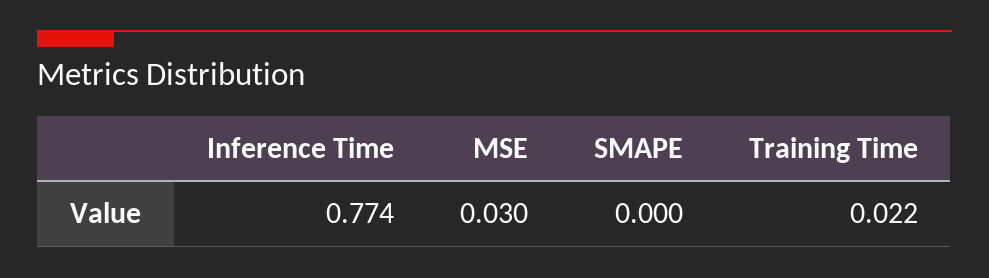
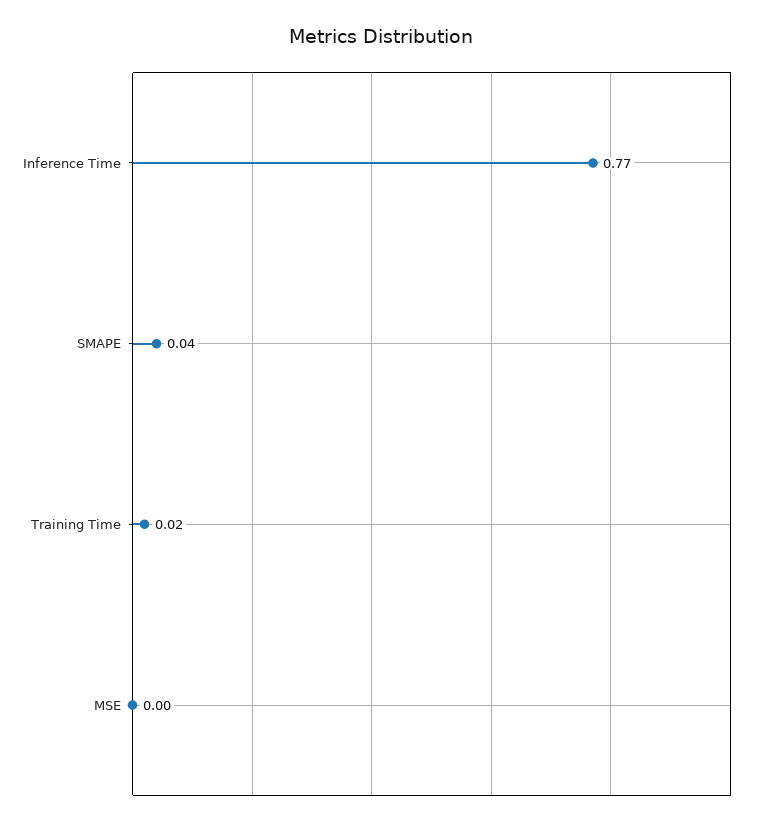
MSE: 0.03 -> 0
SMAPE: 0 -> 0.04

